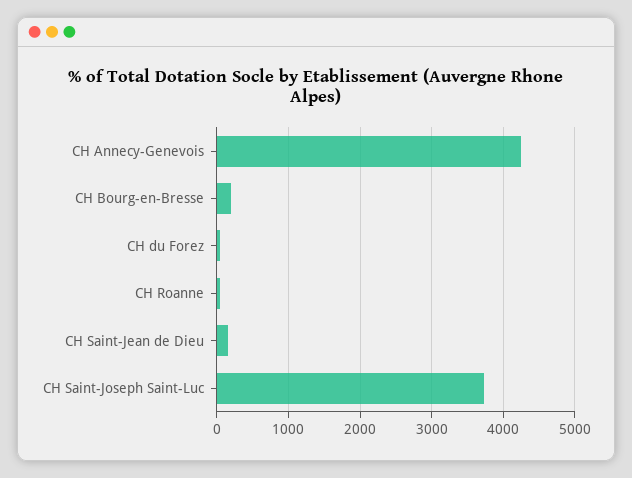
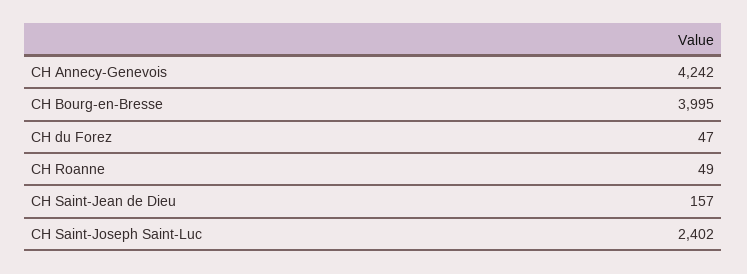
CH Bourg-en-Bresse: 200 -> 3995
CH Saint-Joseph Saint-Luc: 3700 -> 2402

